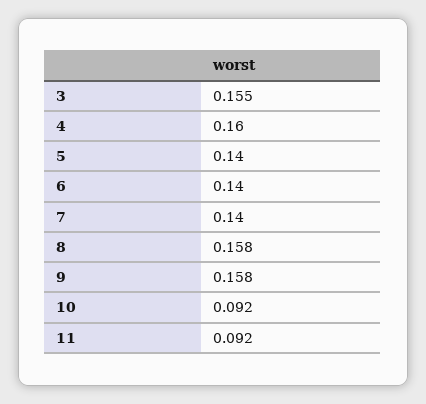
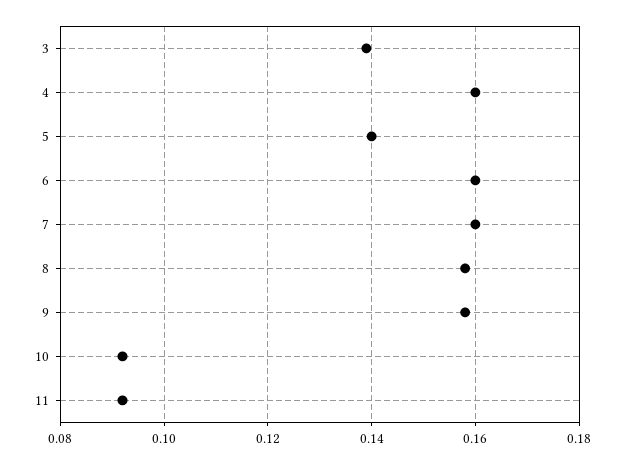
3: 0.155 -> 0.14
6: 0.14 -> 0.16
7: 0.14 -> 0.16

